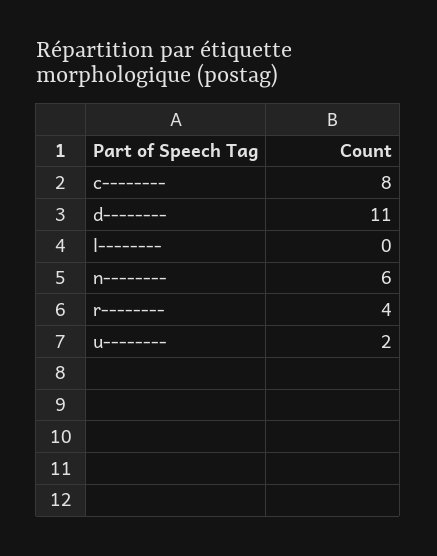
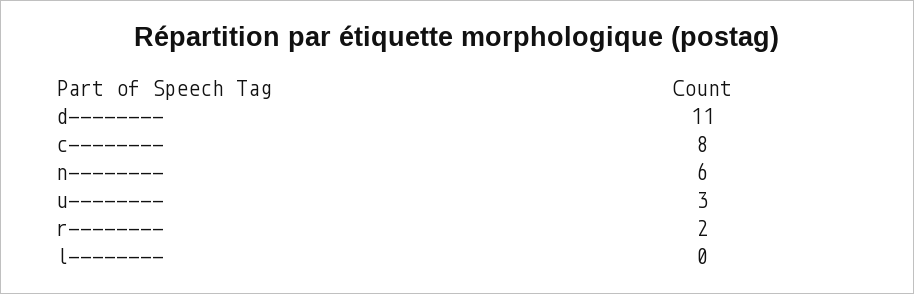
r--------: 4 -> 2
u--------: 2 -> 3

